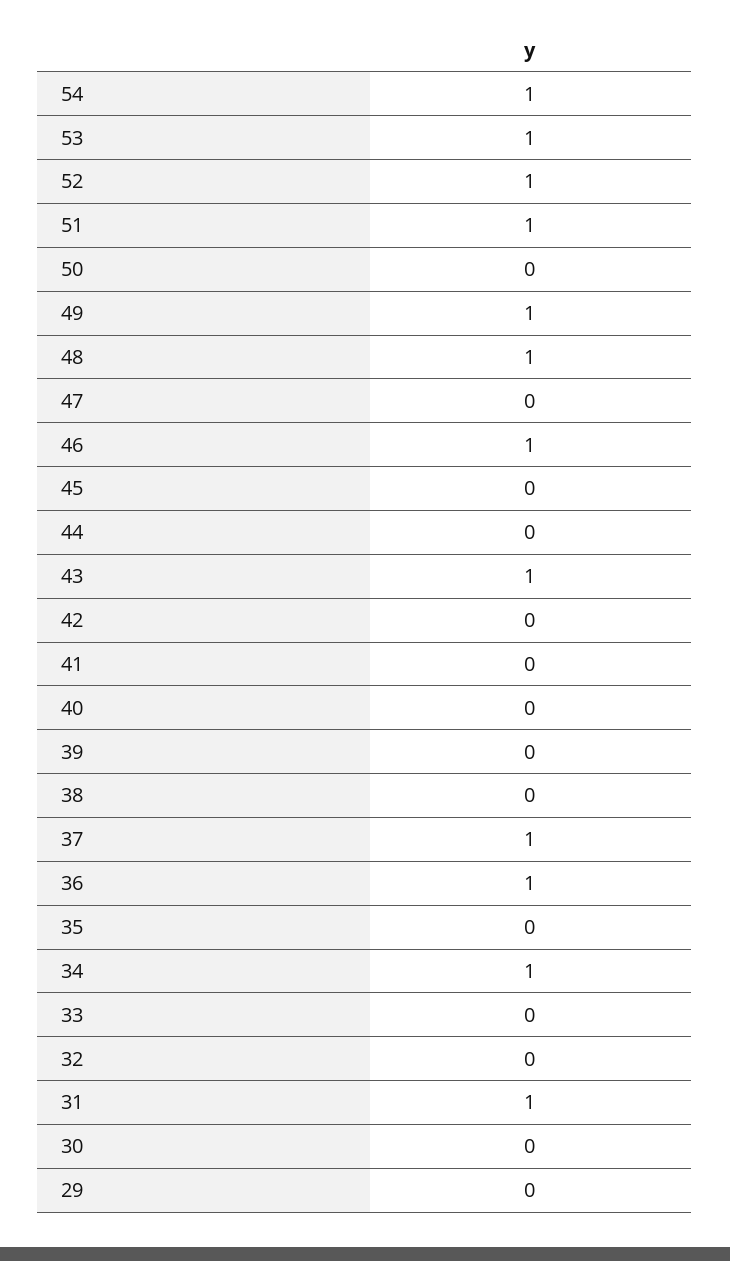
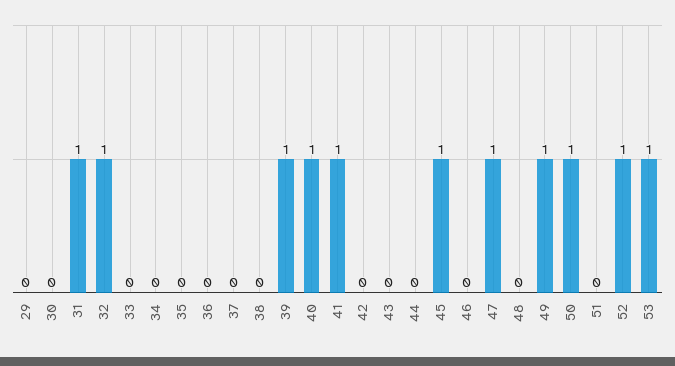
54: 1 -> none
51: 1 -> 0
50: 0 -> 1
48: 1 -> 0
47: 0 -> 1
46: 1 -> 0
45: 0 -> 1
43: 1 -> 0
41: 0 -> 1
40: 0 -> 1
39: 0 -> 1
37: 1 -> 0
36: 1 -> 0
34: 1 -> 0
32: 0 -> 1

